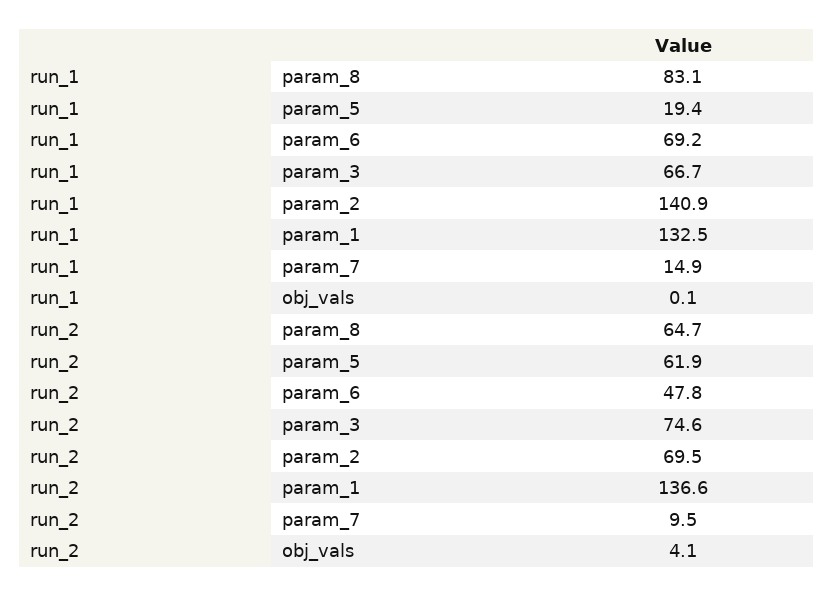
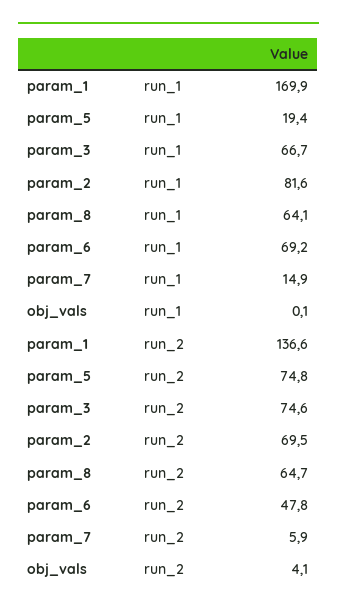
run_1, param_8: 83.1 -> 64.1
run_1, param_2: 140.9 -> 81.6
run_1, param_1: 132.5 -> 169.9
run_2, param_5: 61.9 -> 74.8
run_2, param_7: 9.5 -> 5.9

